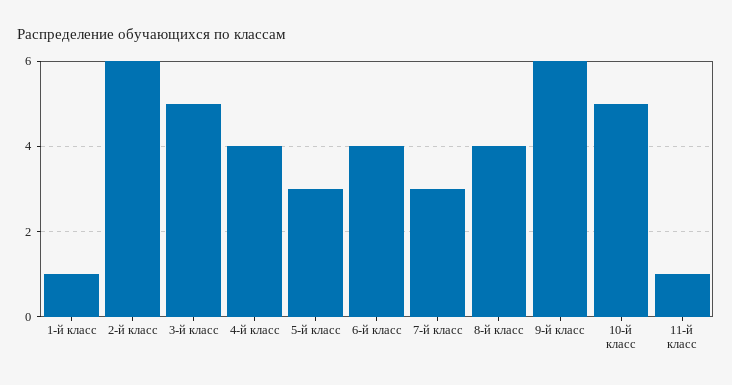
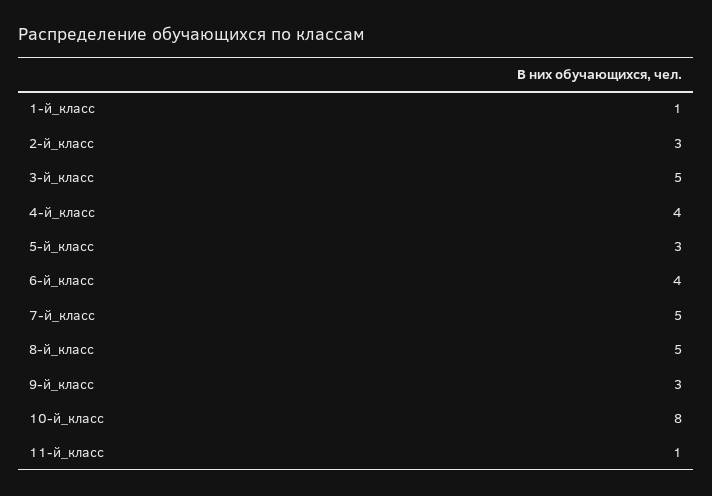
2-й класс: 6 -> 3
7-й класс: 3 -> 5
8-й класс: 4 -> 5
9-й класс: 6 -> 3
10-й класс: 5 -> 8

